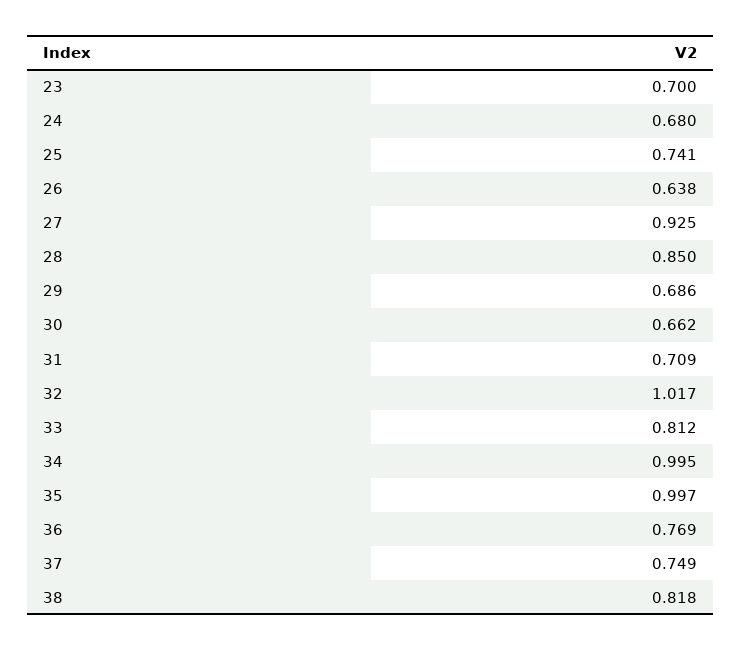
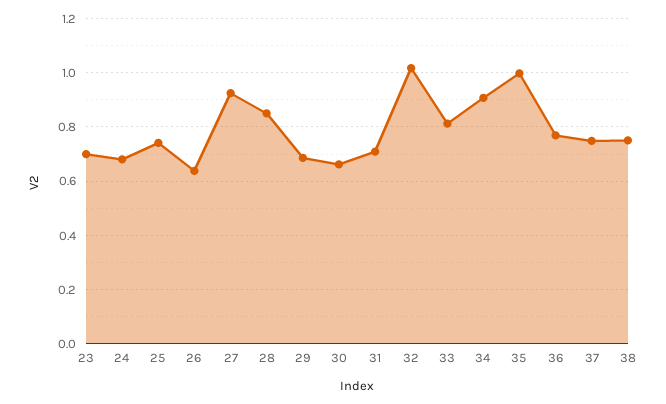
34: 0.995 -> 0.9
38: 0.818 -> 0.75

